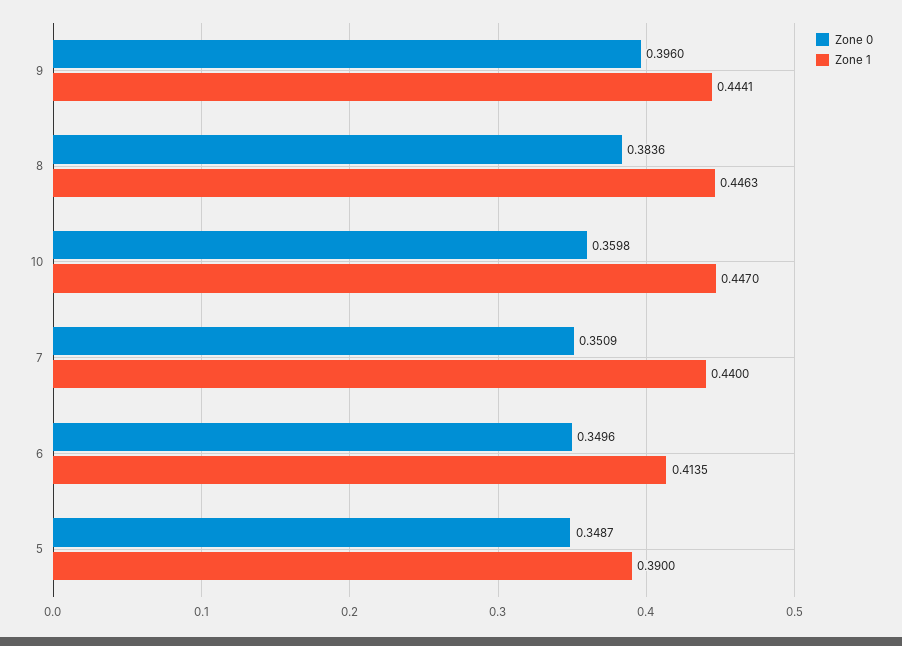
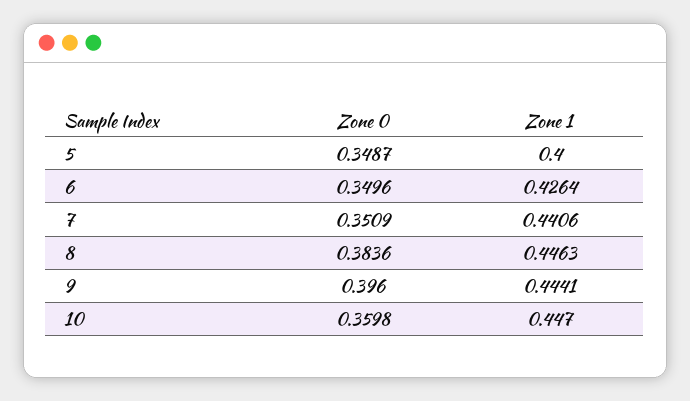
Zone 1, 7: 0.44 -> 0.4406
Zone 1, 6: 0.4135 -> 0.4264
Zone 1, 5: 0.39 -> 0.4

